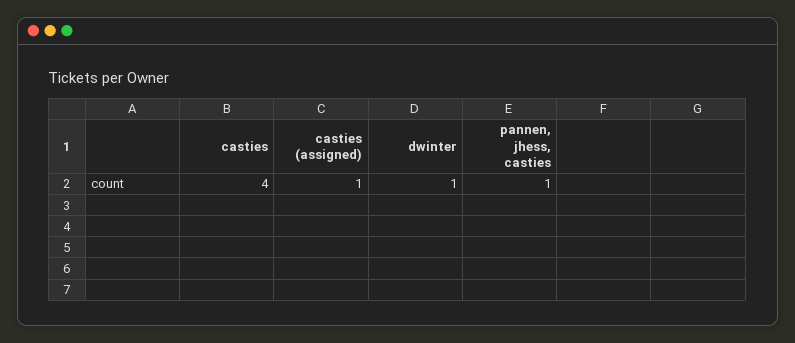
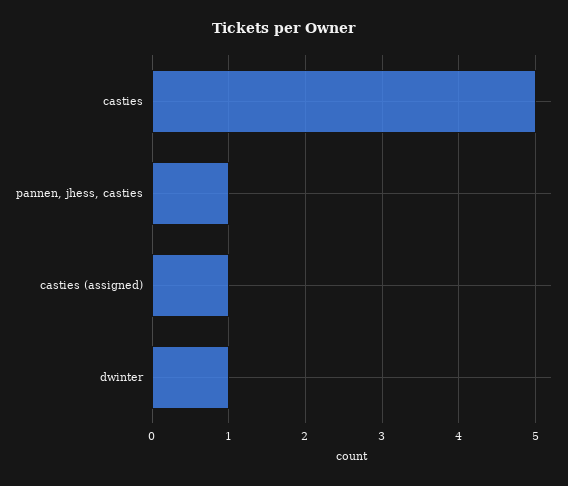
casties: 4 -> 5

